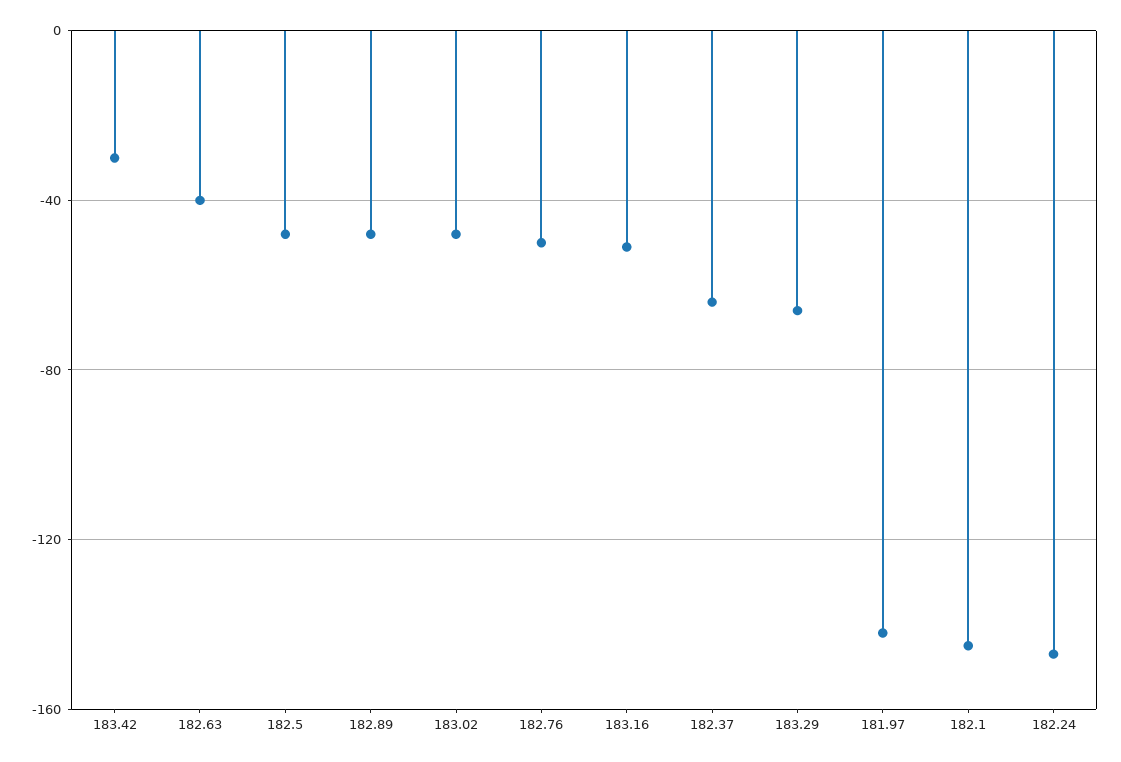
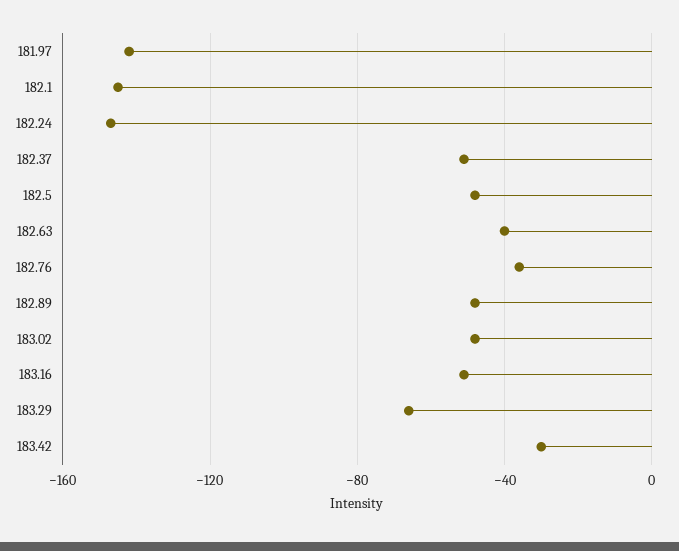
182.76: -50 -> -35
182.37: -65 -> -50

